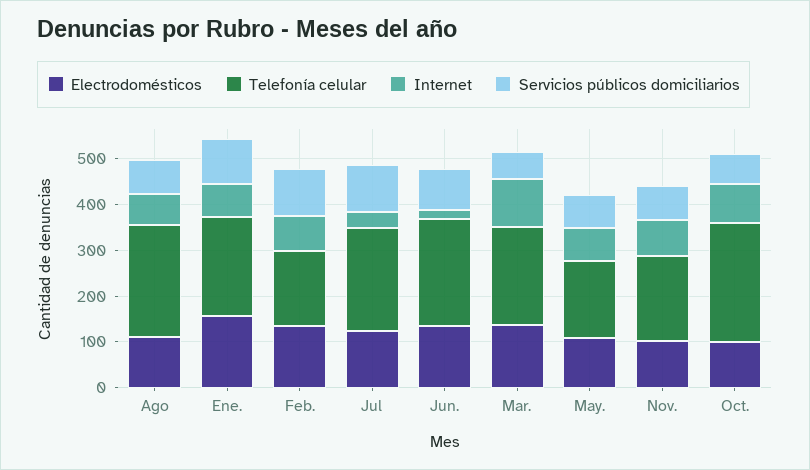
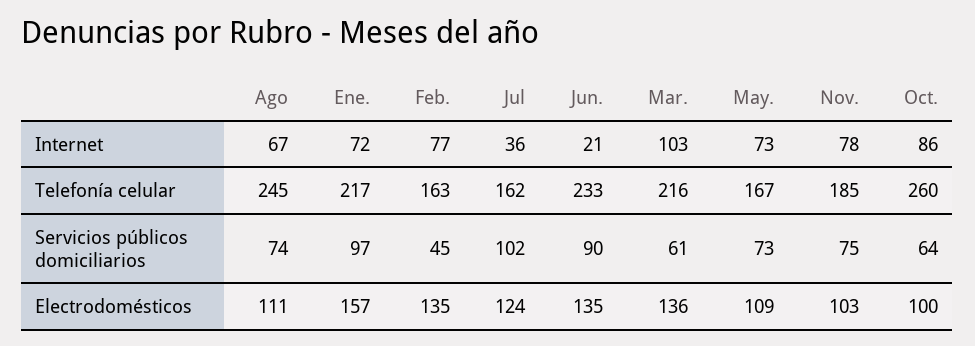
Servicios públicos domiciliarios, Feb.: 100 -> 45
Telefonía celular, Jul: 220 -> 162

